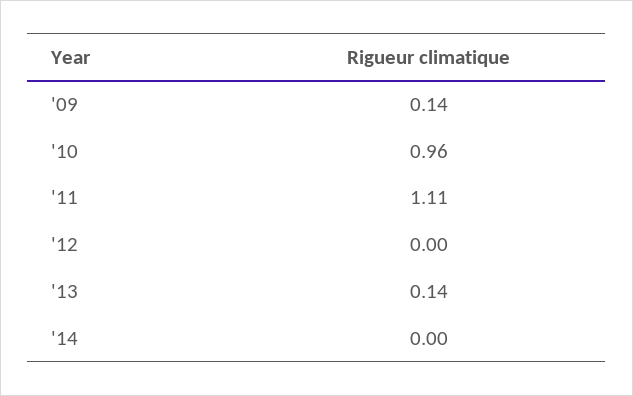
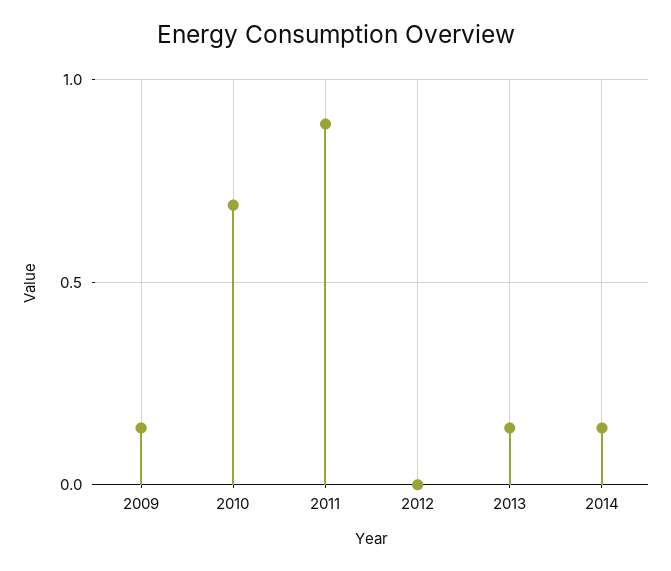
'10: 0.96 -> 0.7
'11: 1.11 -> 0.9
'14: 0 -> 0.15

